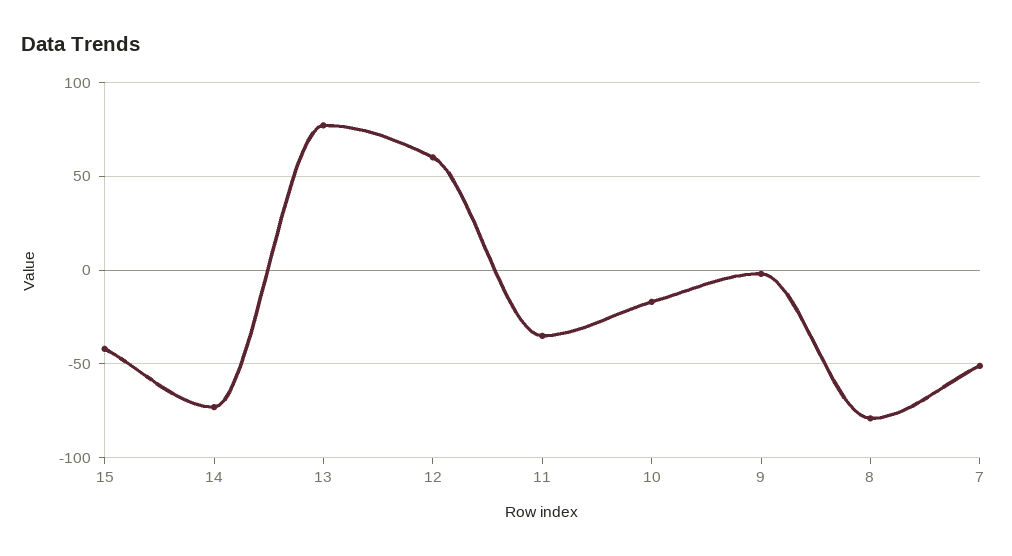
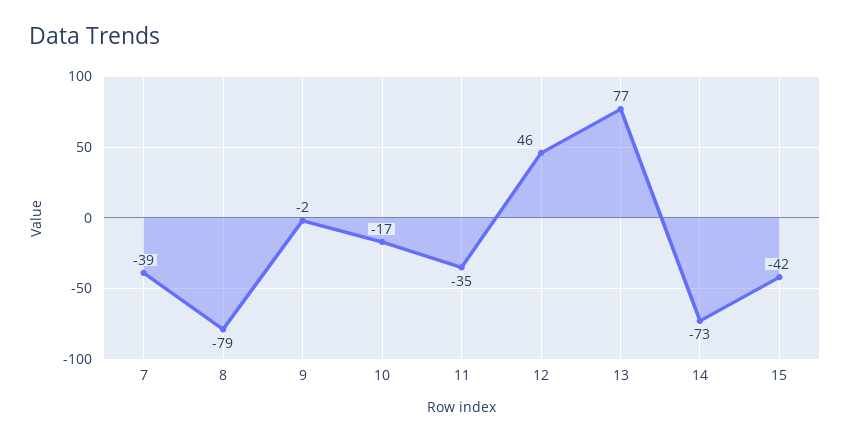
12: 60 -> 46
7: -50 -> -39

